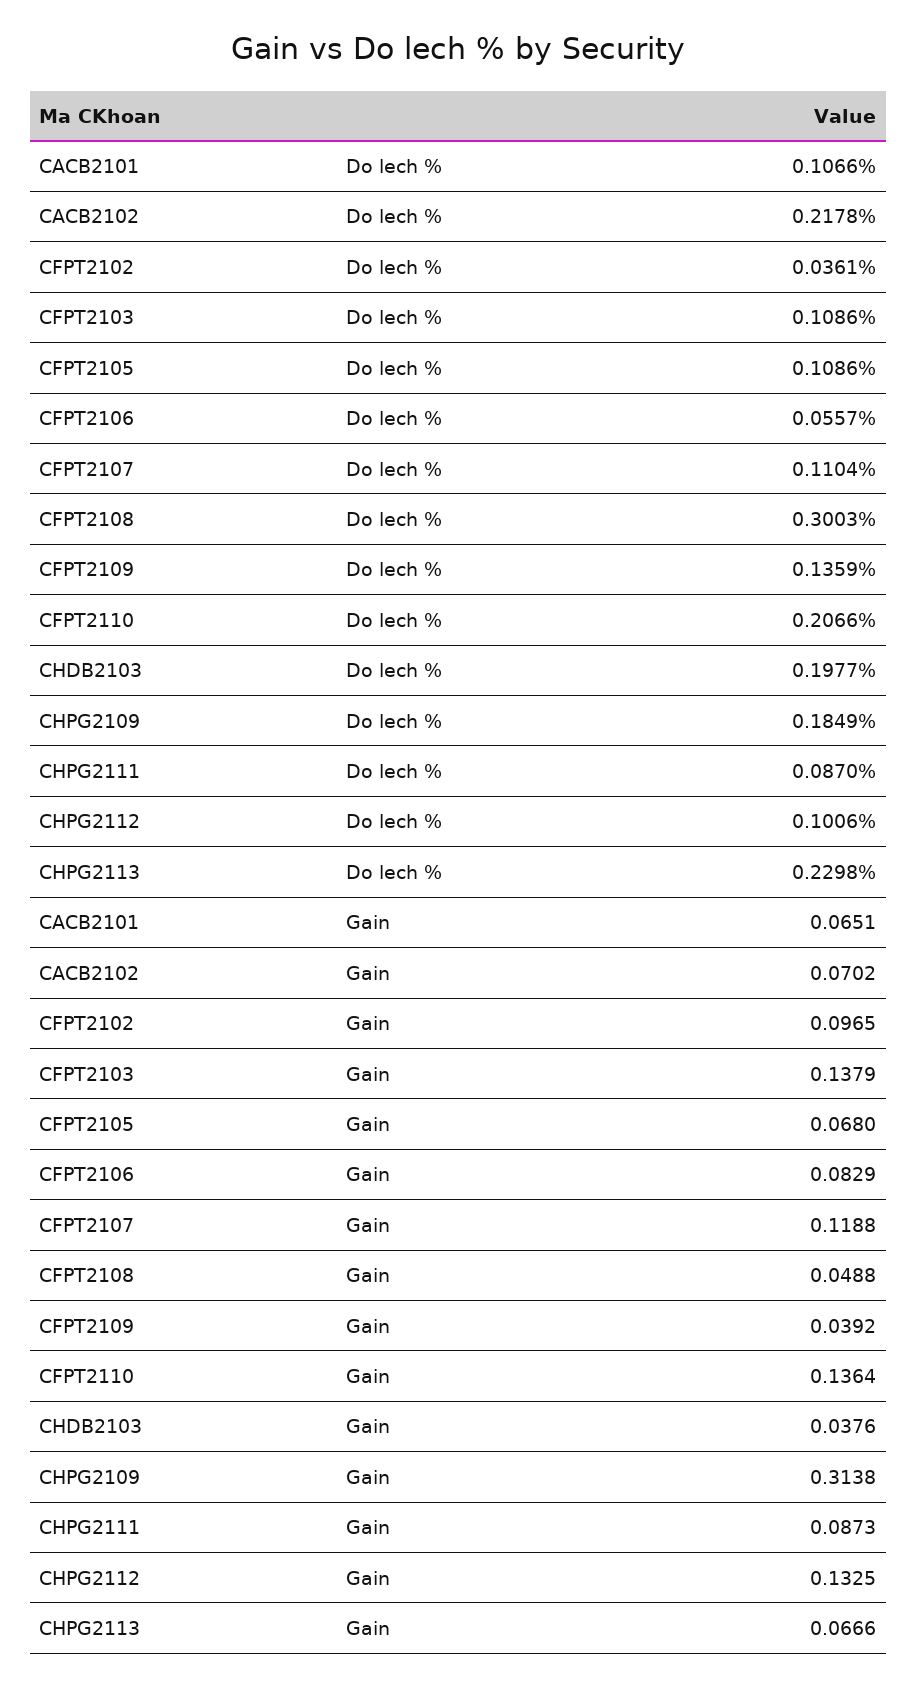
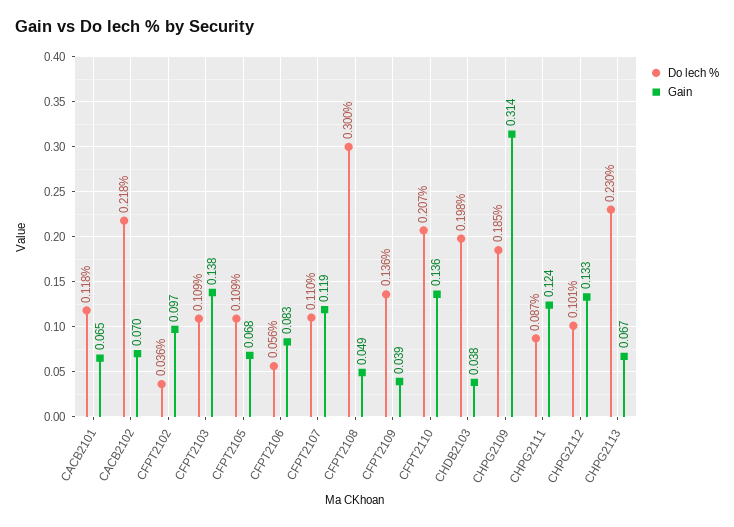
Do lech %, CACB2101: 0.1066 -> 0.118
Gain, CHPG2111: 0.0873 -> 0.124

